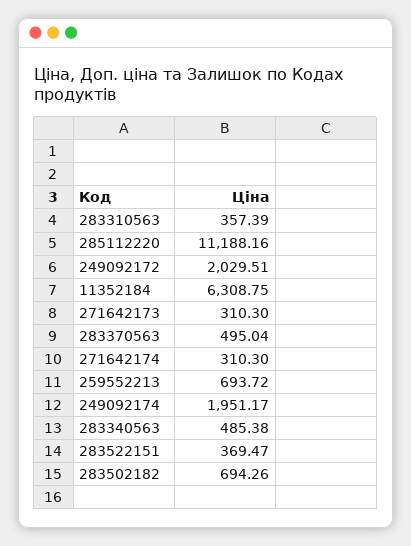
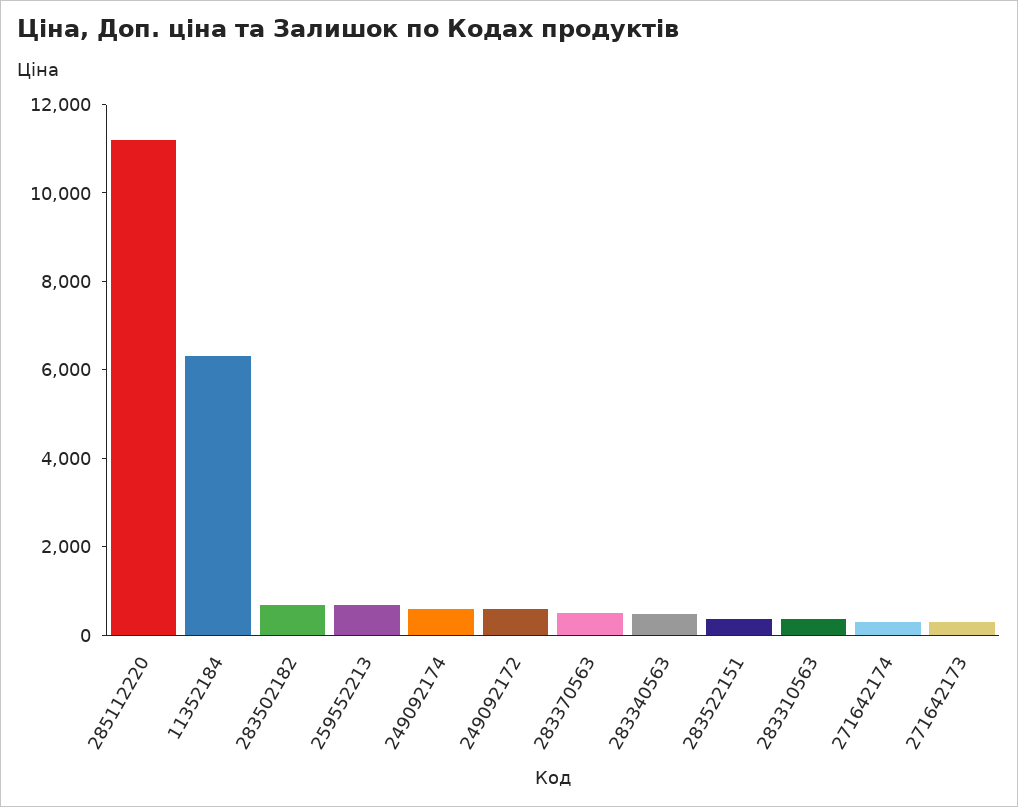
249092172: 2029.51 -> 500
249092174: 1951.17 -> 500

